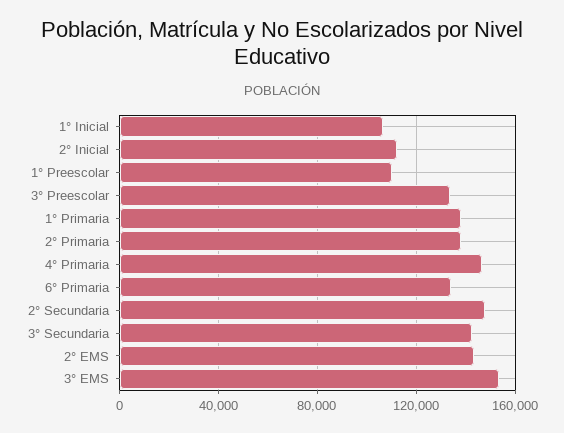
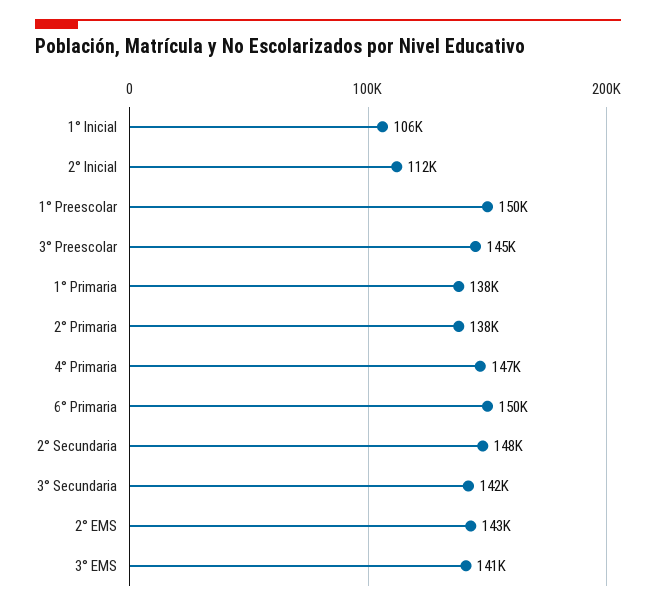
1° Preescolar: 110000 -> 150000
3° Preescolar: 135000 -> 145000
6° Primaria: 135000 -> 150000
3° EMS: 155000 -> 141000

